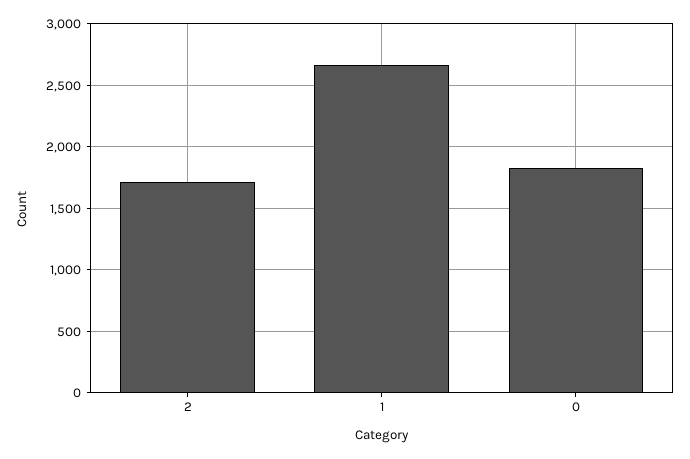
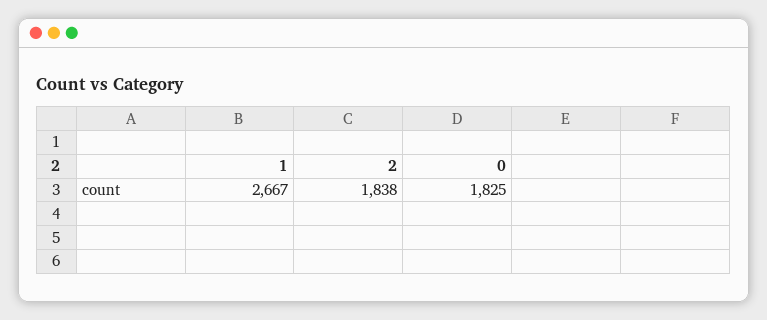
2: 1700 -> 1838

